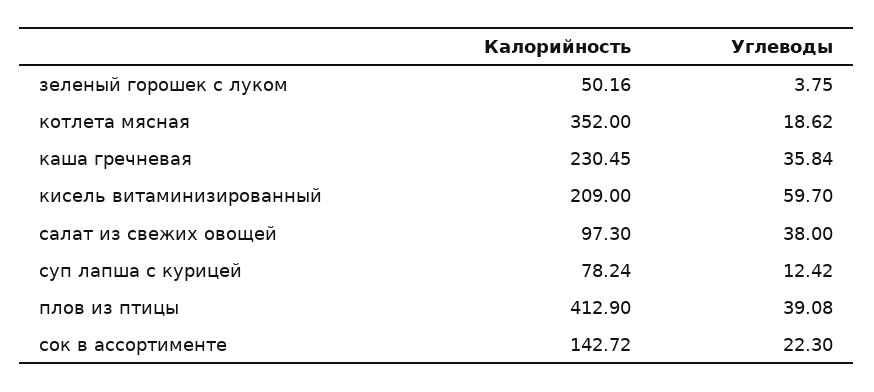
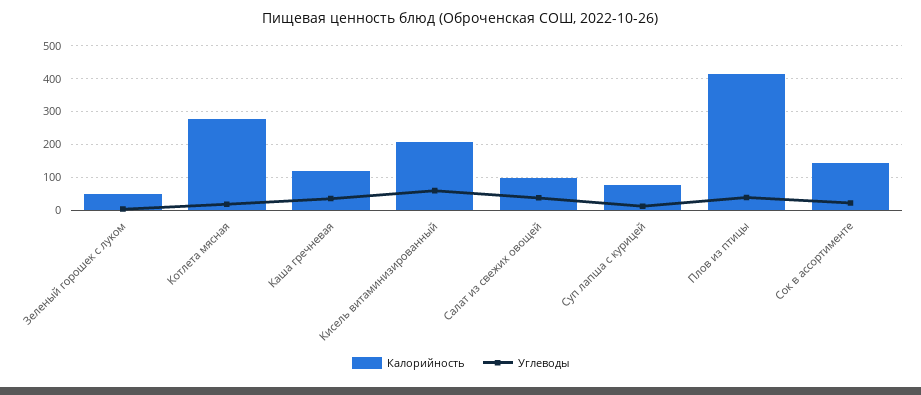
Калорийность, котлета мясная: 352 -> 280
Калорийность, каша гречневая: 230.45 -> 120

